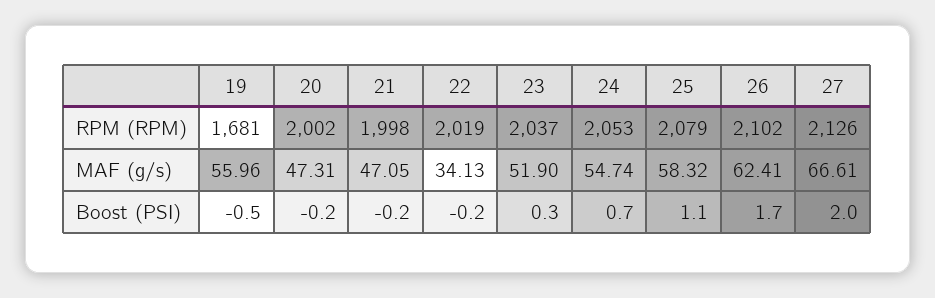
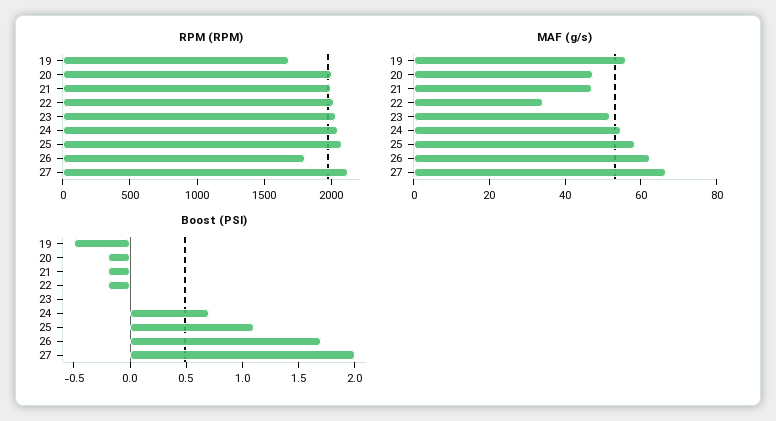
RPM (RPM), 26: 2102 -> 1800
Boost (PSI), 23: 0.3 -> 0

